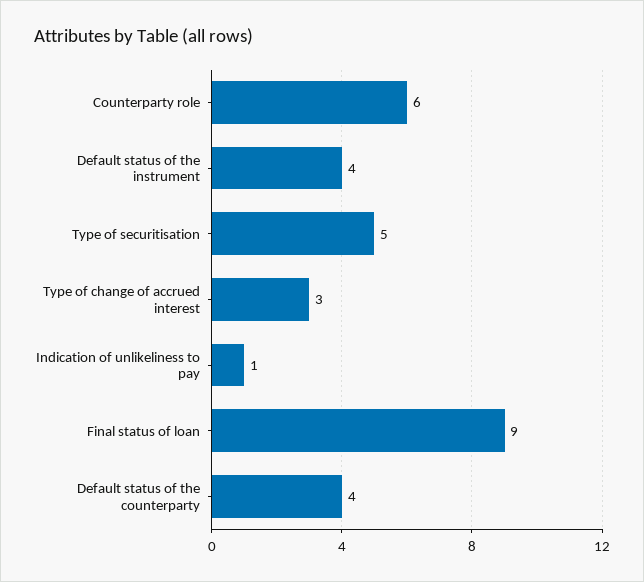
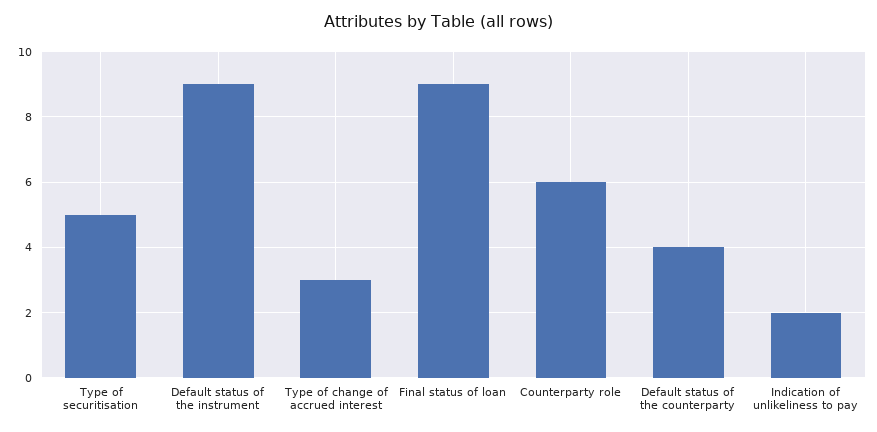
Default status of the instrument: 4 -> 9
Indication of unlikeliness to pay: 1 -> 2

